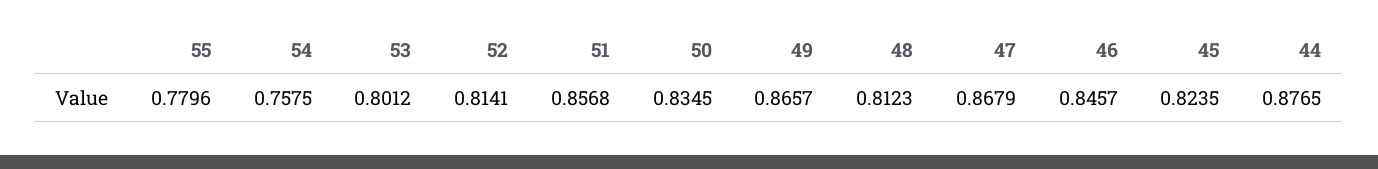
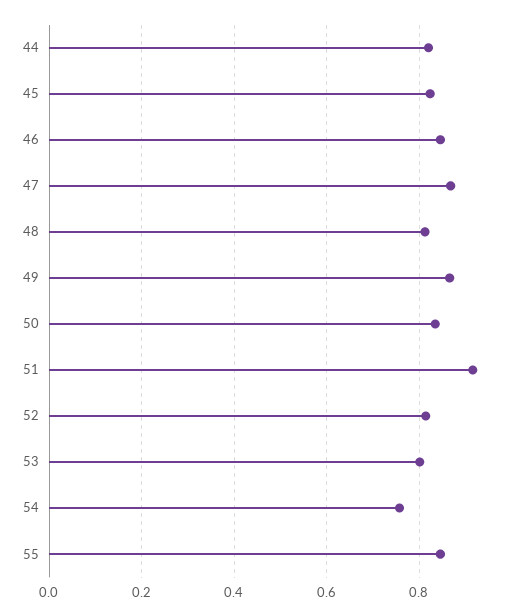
55: 0.7796 -> 0.84
51: 0.8568 -> 0.92
44: 0.8765 -> 0.82

